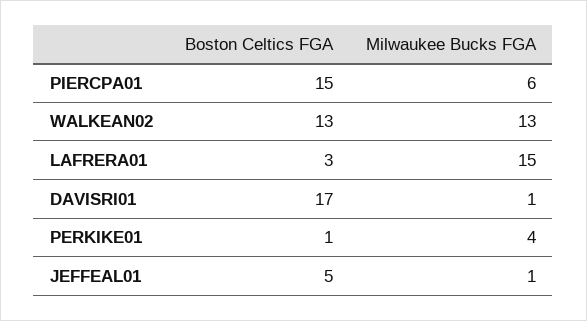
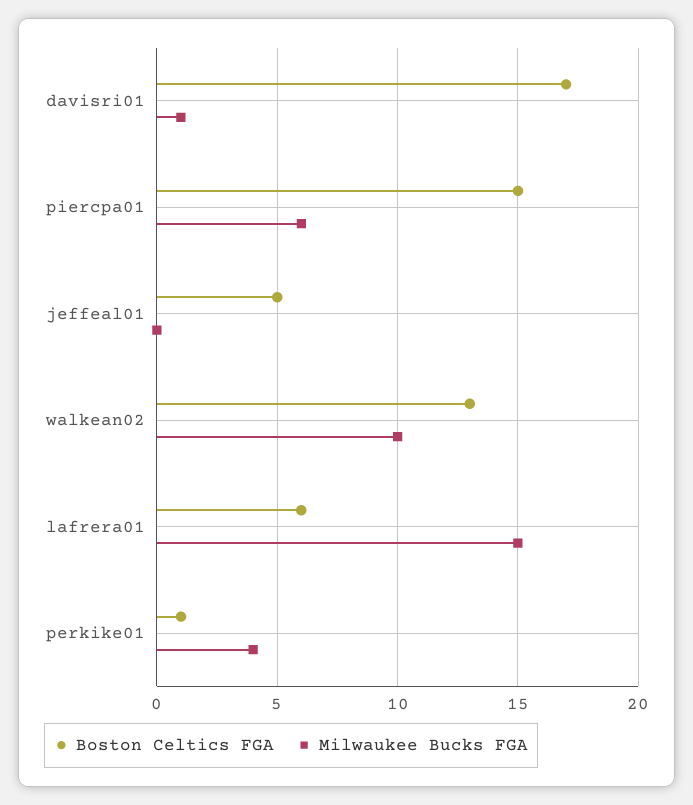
Milwaukee Bucks FGA, WALKEAN02: 13 -> 10
Boston Celtics FGA, LAFRERA01: 3 -> 6
Milwaukee Bucks FGA, JEFFEAL01: 1 -> 0

